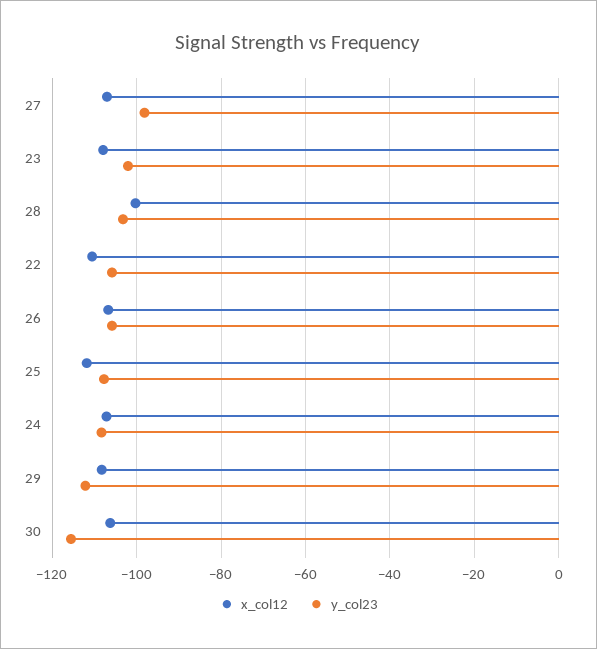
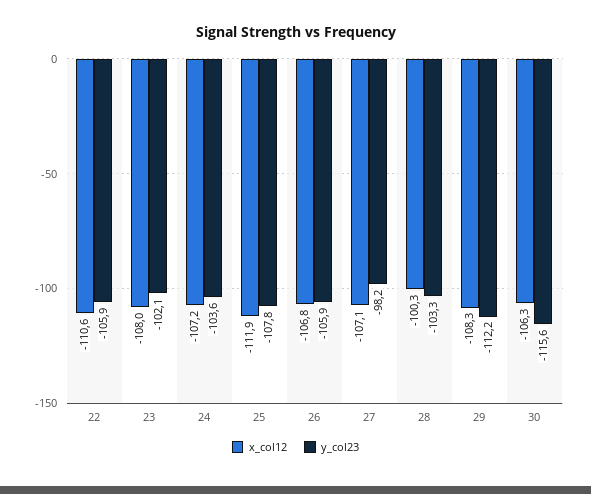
y_col23, 24: -108 -> -103.6

